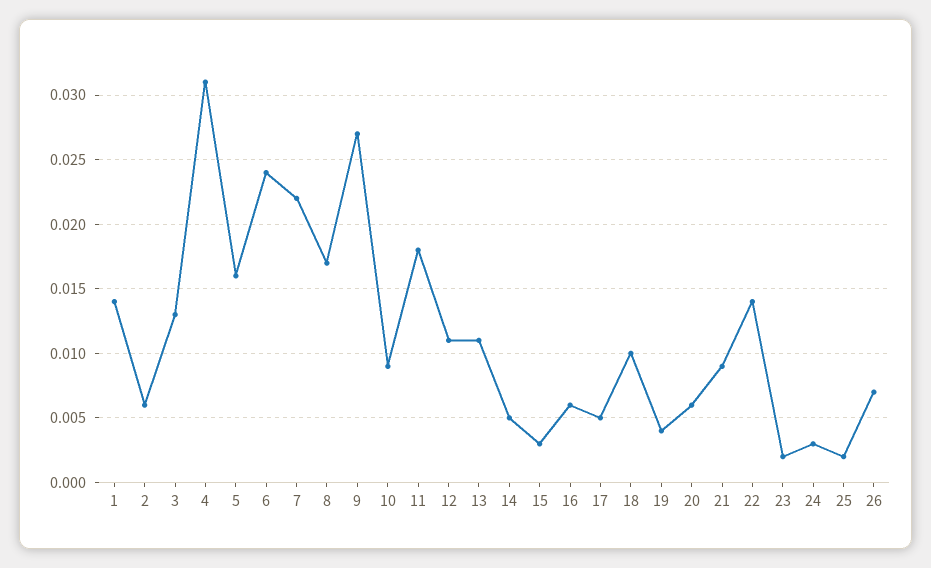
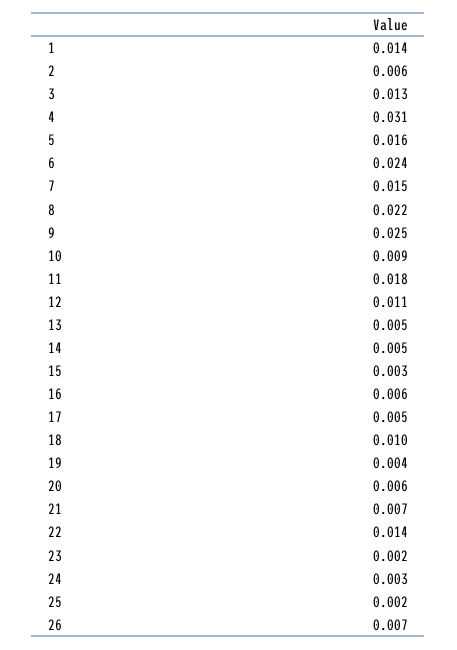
7: 0.022 -> 0.015
8: 0.017 -> 0.022
9: 0.027 -> 0.025
13: 0.011 -> 0.005
21: 0.009 -> 0.007

